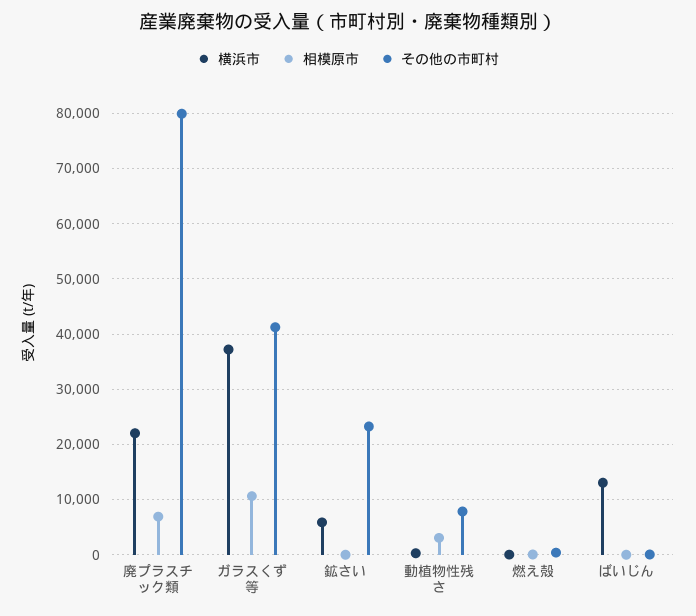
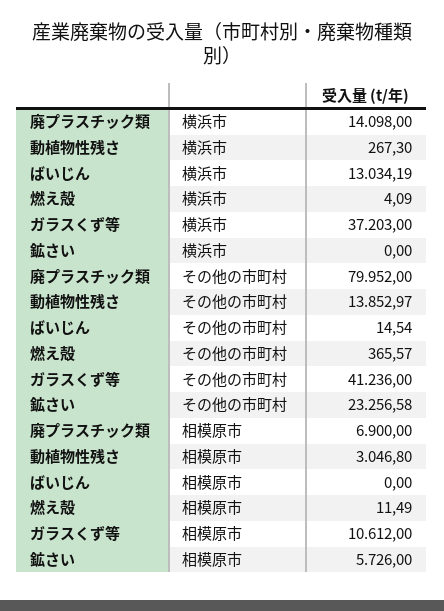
横浜市, 廃プラスチック類: 22000 -> 14098
横浜市, 鉱さい: 6000 -> 0
相模原市, 鉱さい: 0 -> 5726
その他の市町村, 動植物性残さ: 8000 -> 13852.97

